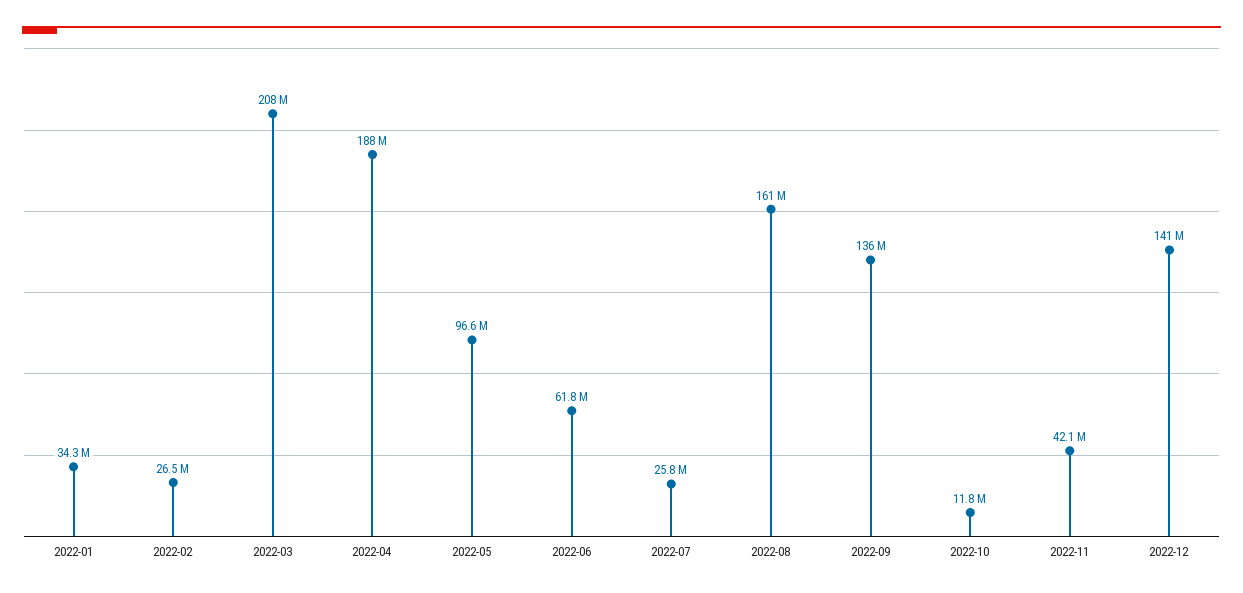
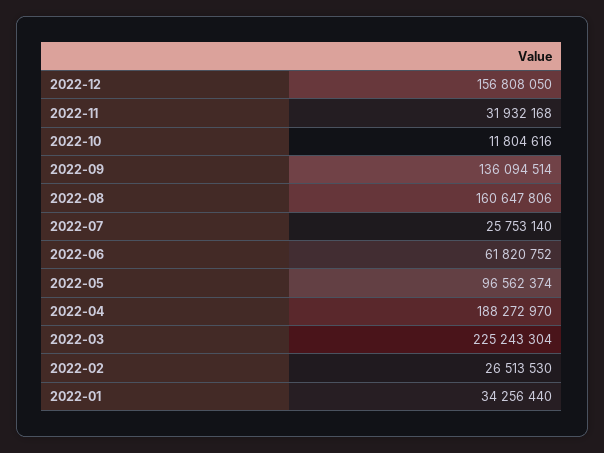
2022-03: 208000000 -> 225243304
2022-11: 42100000 -> 31932168
2022-12: 141000000 -> 156808050

